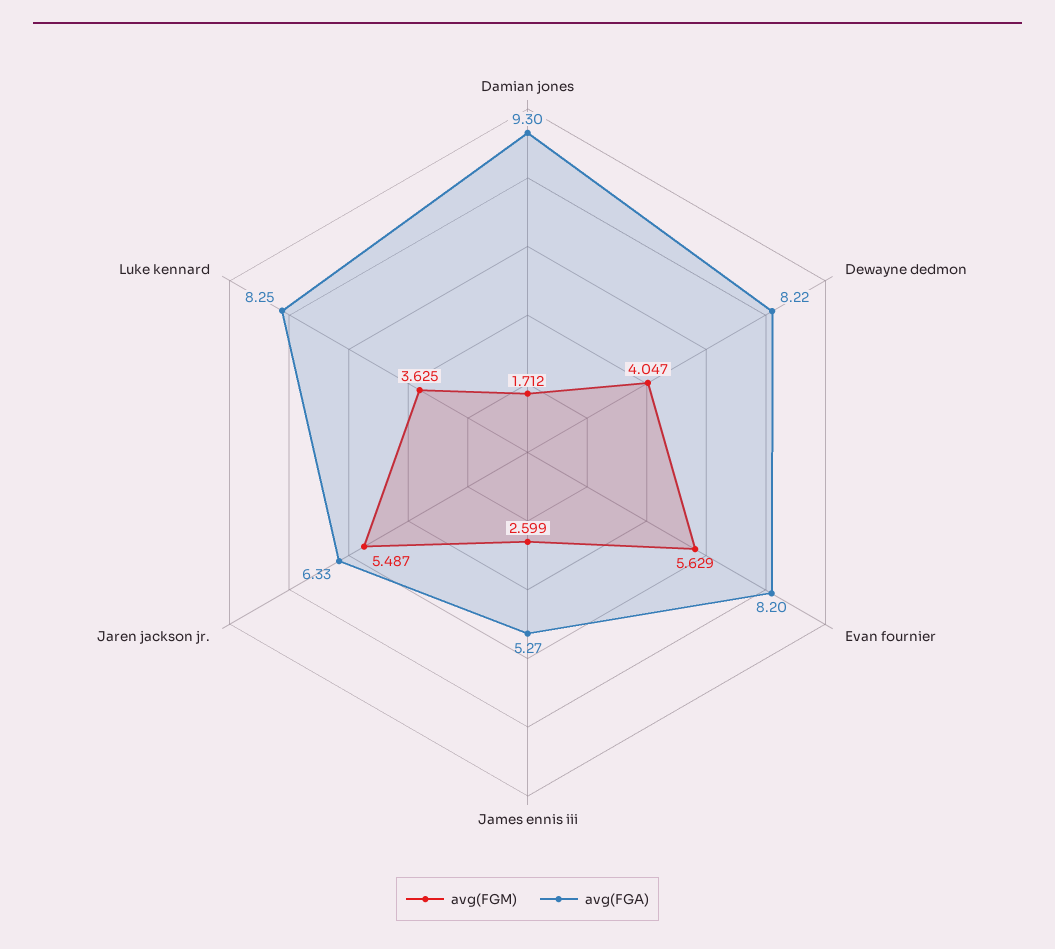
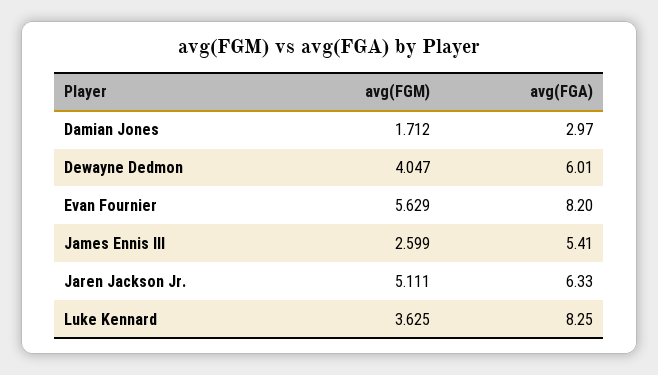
avg(FGA), Damian jones: 9.3 -> 2.97
avg(FGA), Dewayne dedmon: 8.22 -> 6.01
avg(FGA), James ennis iii: 5.27 -> 5.41
avg(FGM), Jaren jackson jr.: 5.487 -> 5.111

